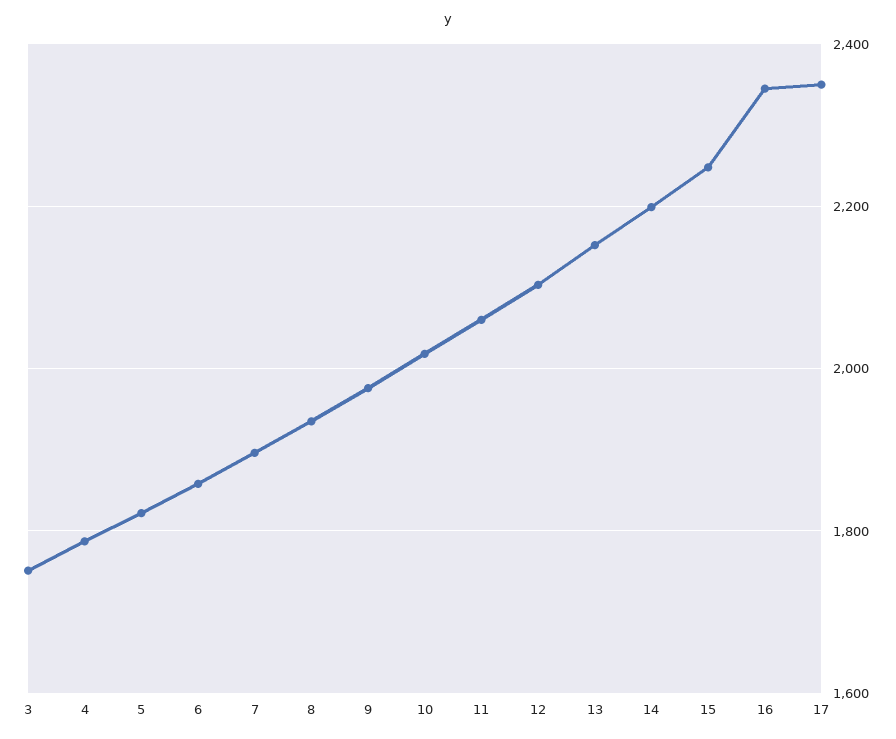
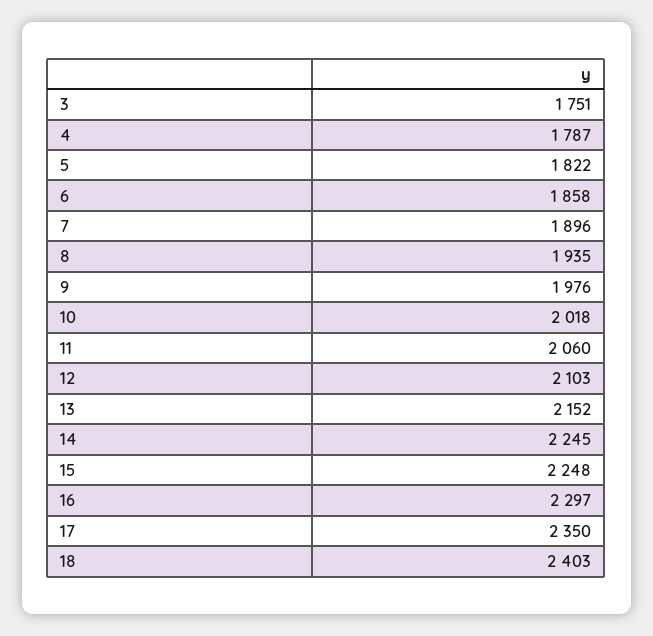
14: 2200 -> 2245
16: 2340 -> 2297
18: none -> 2403

